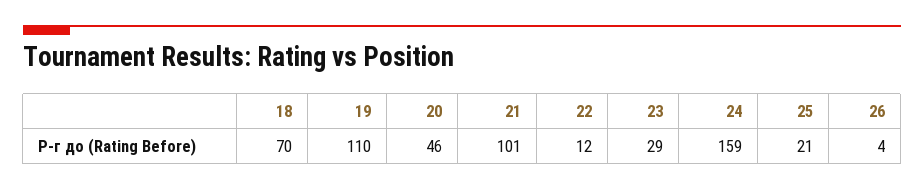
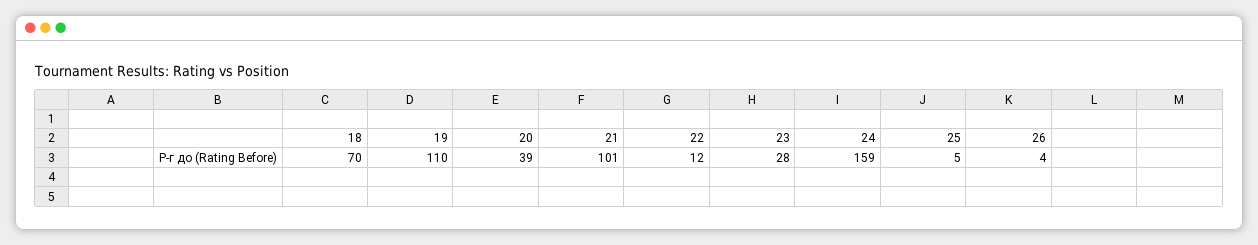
20: 46 -> 39
23: 29 -> 28
25: 21 -> 5

